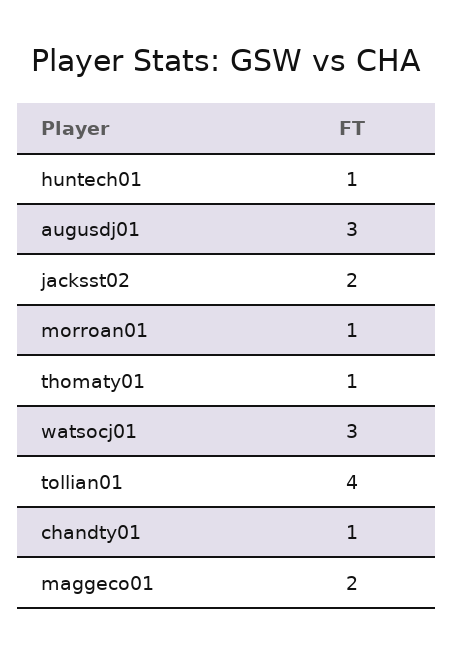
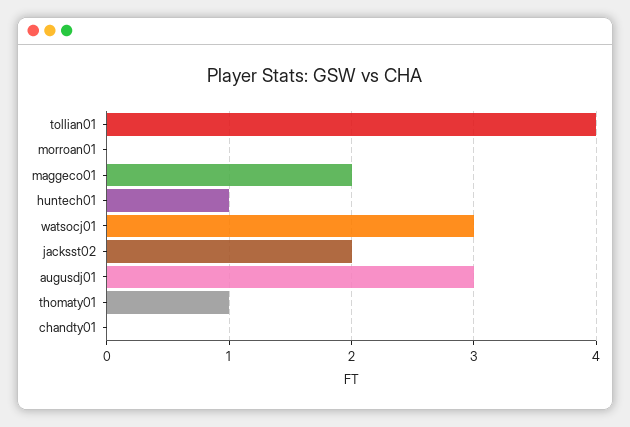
morroan01: 1 -> 0
chandty01: 1 -> 0

